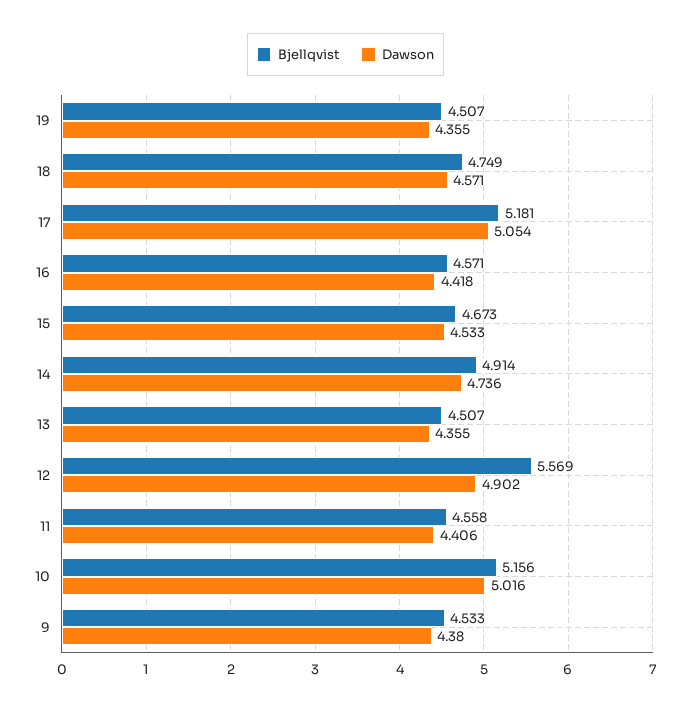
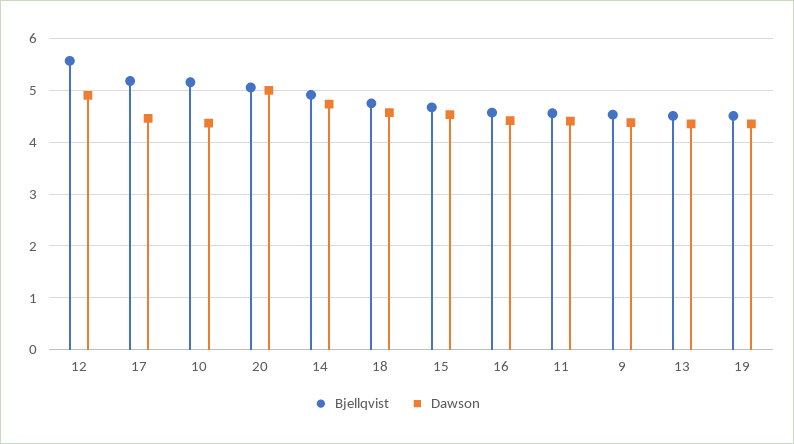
Dawson, 17: 5.054 -> 4.4
Dawson, 10: 5.016 -> 4.4
Bjellqvist, 20: none -> 5
Dawson, 20: none -> 5

